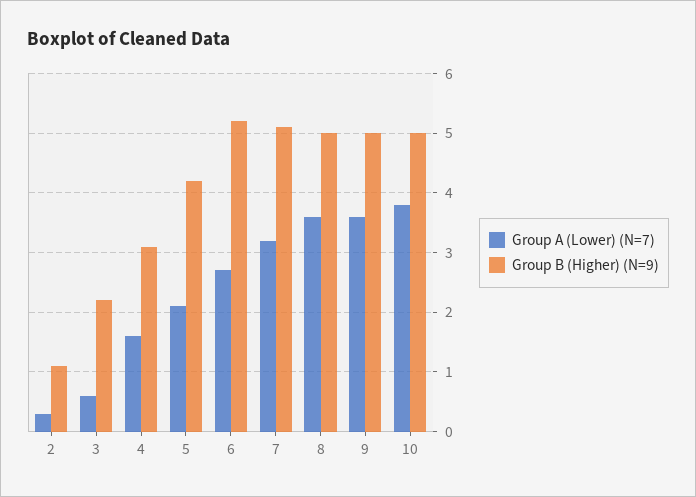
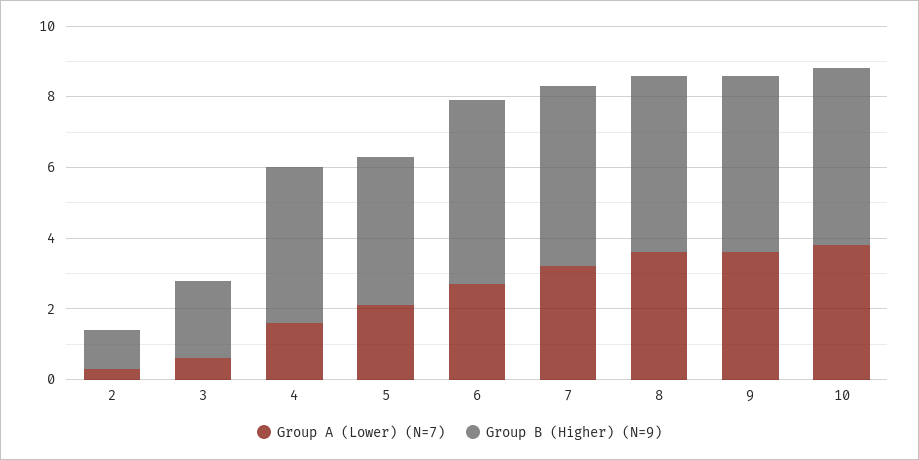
Group B (Higher) (N=9), 4: 3 -> 4.5

